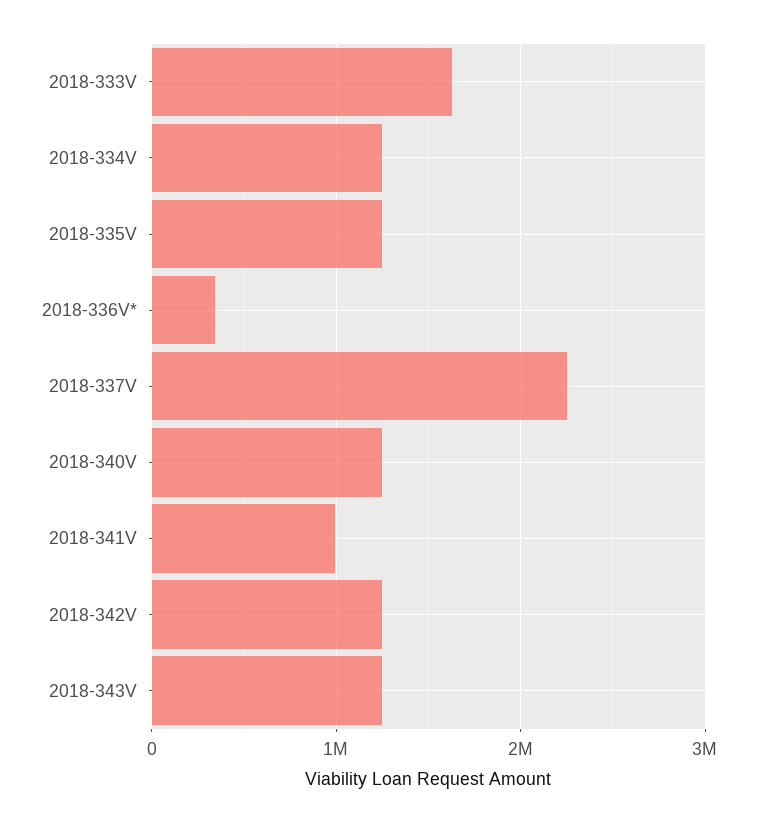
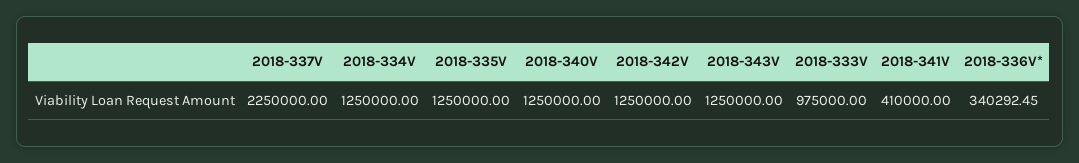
2018-333V: 1600000 -> 975000
2018-341V: 1000000 -> 410000

